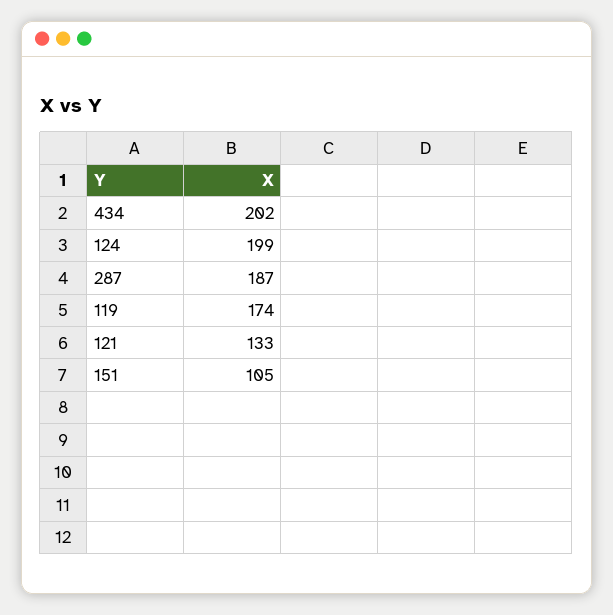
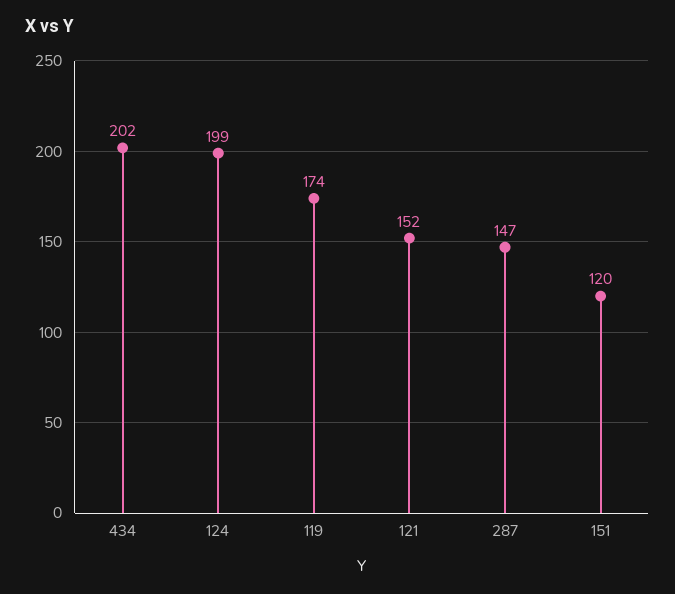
287: 187 -> 147
121: 133 -> 152
151: 105 -> 120

